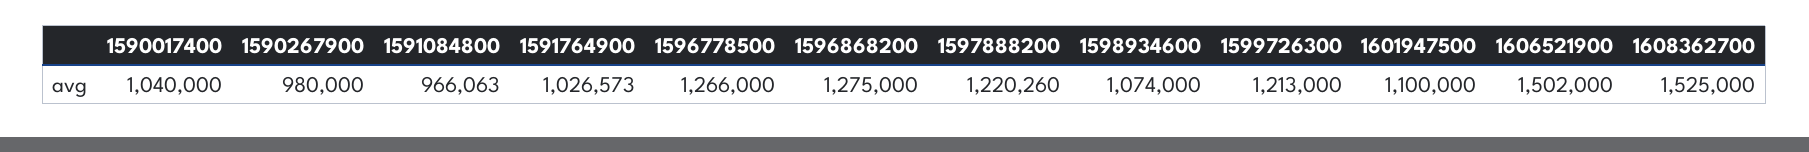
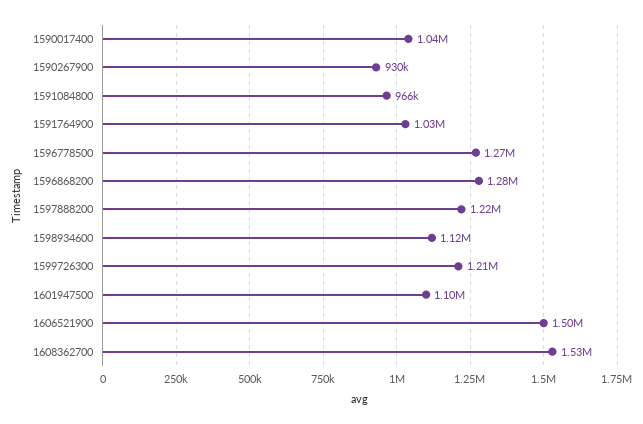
1590267900: 980000 -> 930000
1598934600: 1074000 -> 1120000

